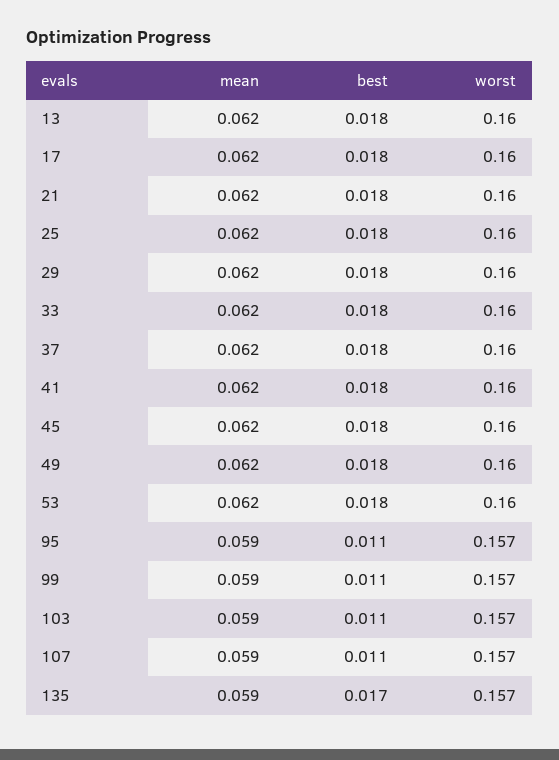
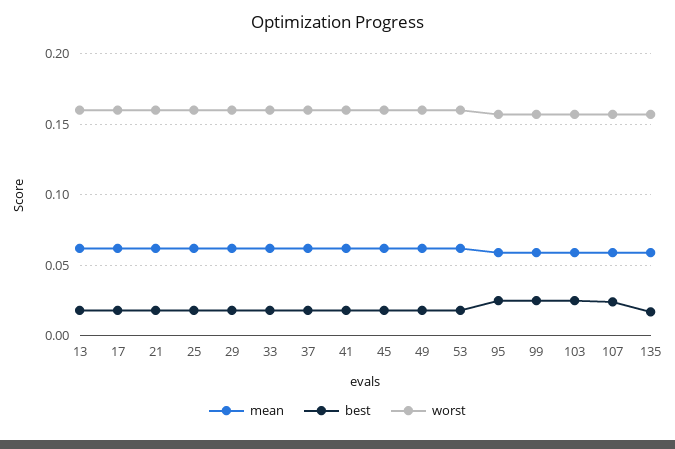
best, 95: 0.011 -> 0.025
best, 99: 0.011 -> 0.025
best, 103: 0.011 -> 0.025
best, 107: 0.011 -> 0.025

